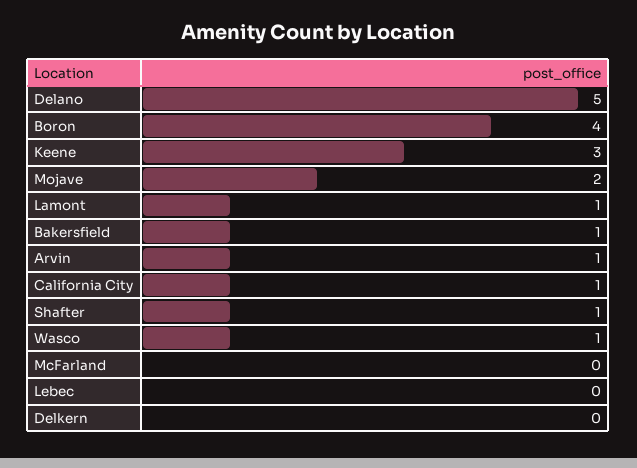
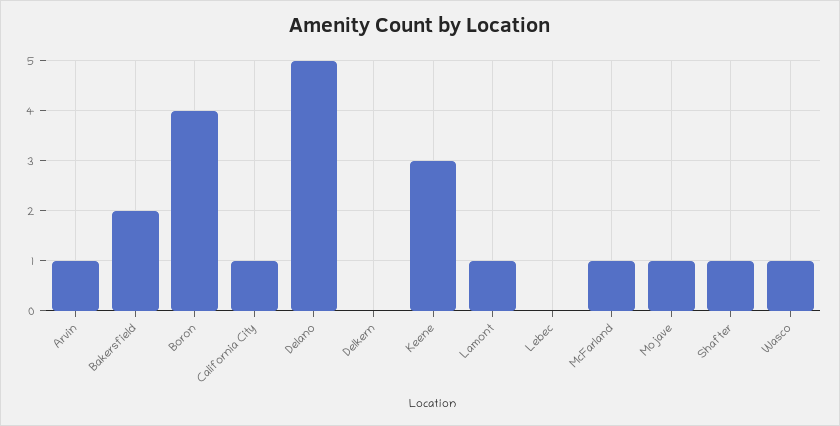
Mojave: 2 -> 1
Bakersfield: 1 -> 2
McFarland: 0 -> 1

